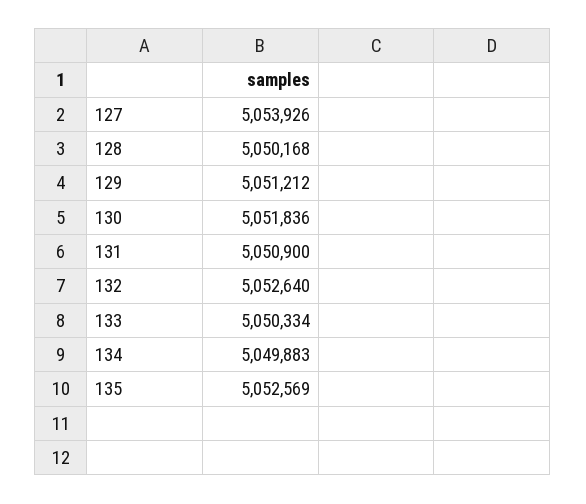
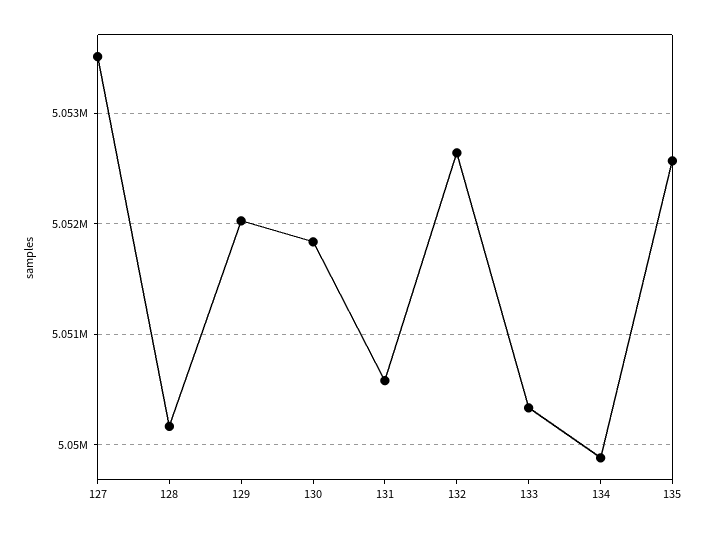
127: 5053926 -> 5053500
129: 5051212 -> 5052000
131: 5050900 -> 5050600

